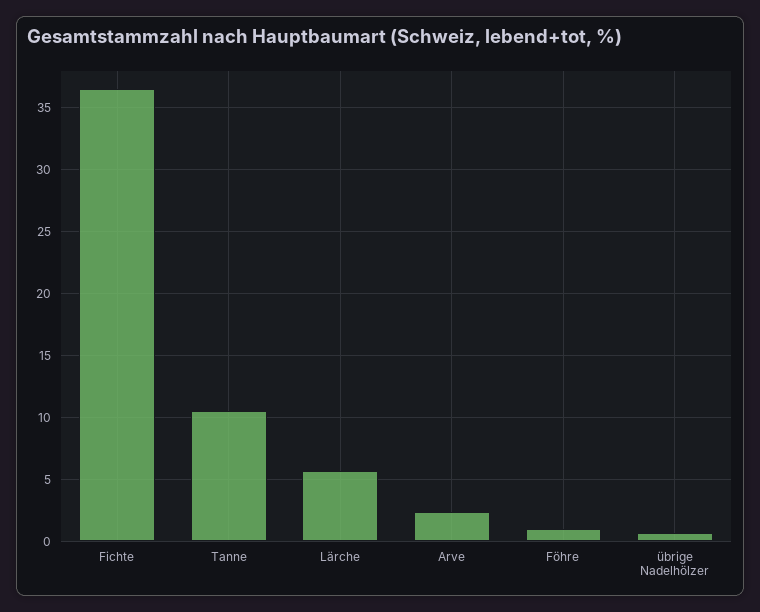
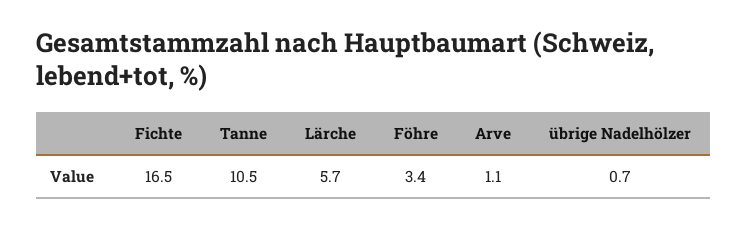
Fichte: 36.5 -> 16.5
Arve: 2.5 -> 1.1
Föhre: 1 -> 3.4

